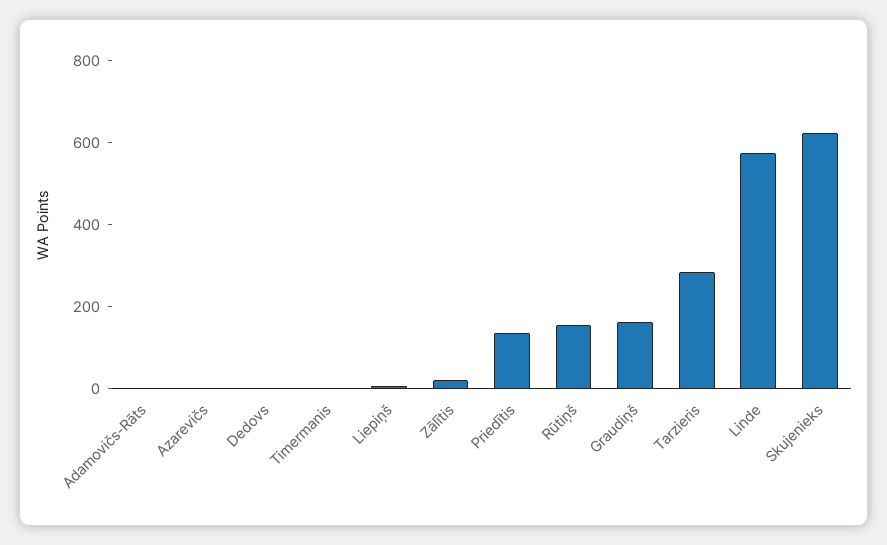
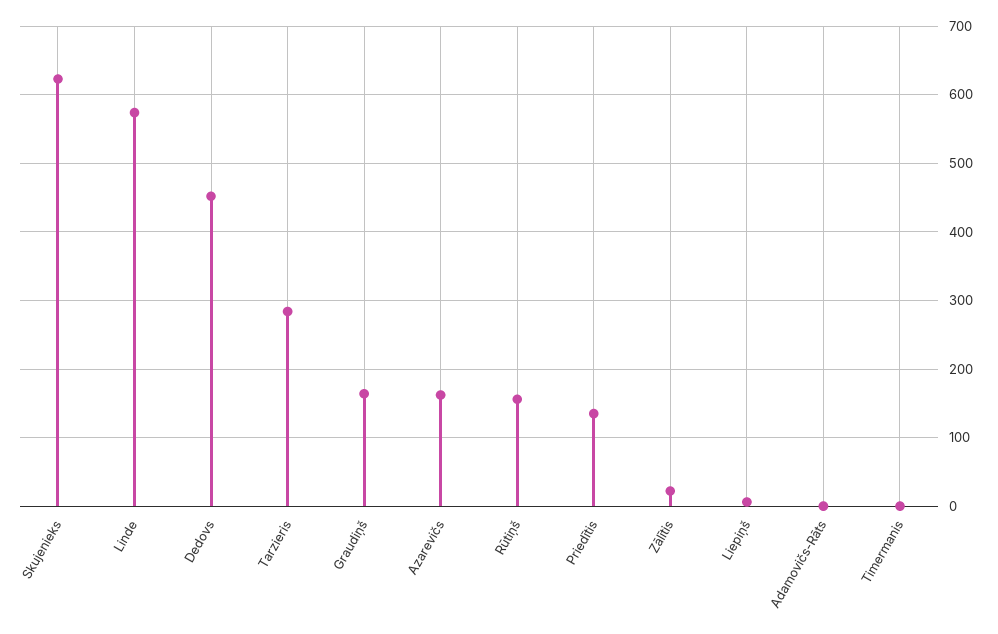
Azarevičs: 0 -> 160
Dedovs: 0 -> 450

